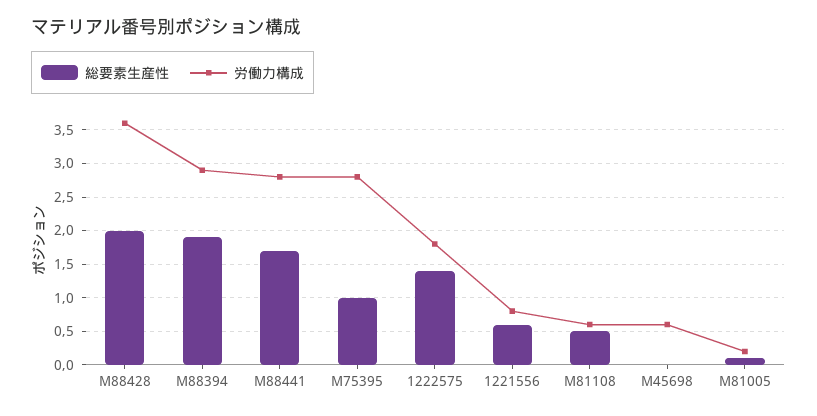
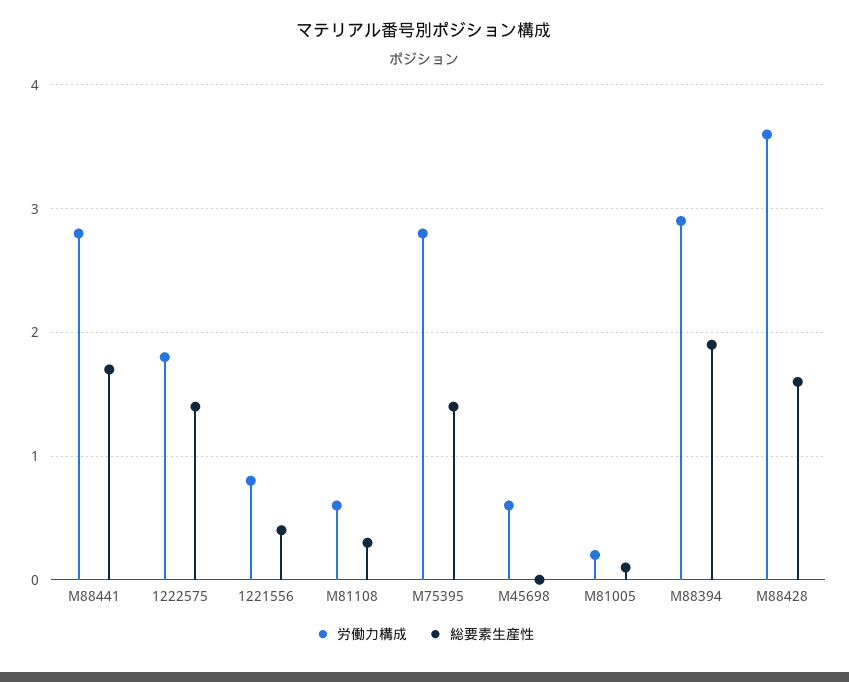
総要素生産性, M88428: 2 -> 1.6
総要素生産性, M75395: 1 -> 1.4
総要素生産性, 1221556: 0.6 -> 0.4
総要素生産性, M81108: 0.5 -> 0.3

